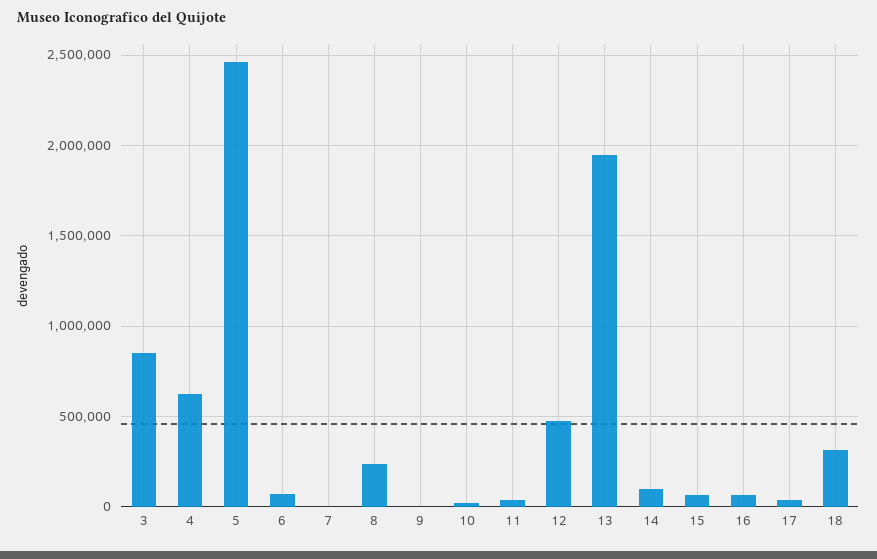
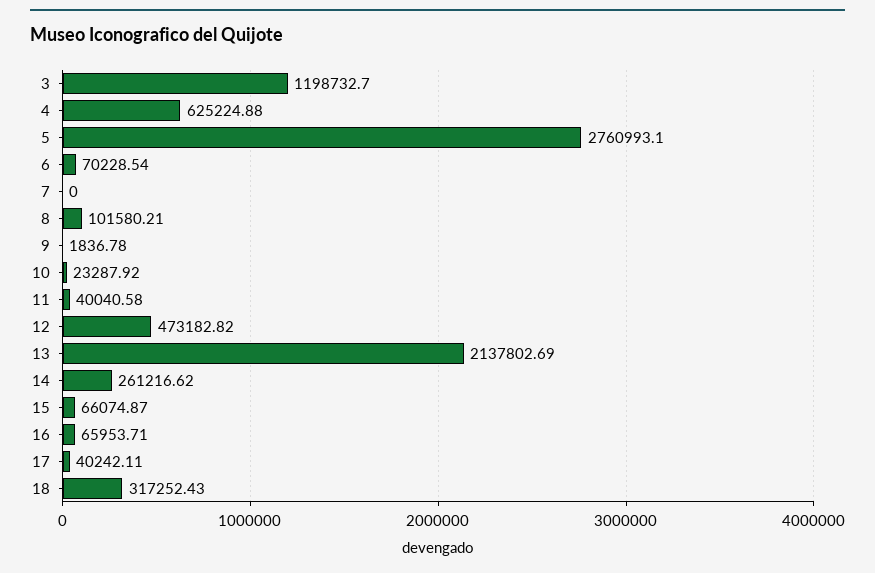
3: 850000 -> 1198732.7
5: 2450000 -> 2760993.1
8: 250000 -> 101580.21
13: 1950000 -> 2137802.69
14: 100000 -> 261216.62

